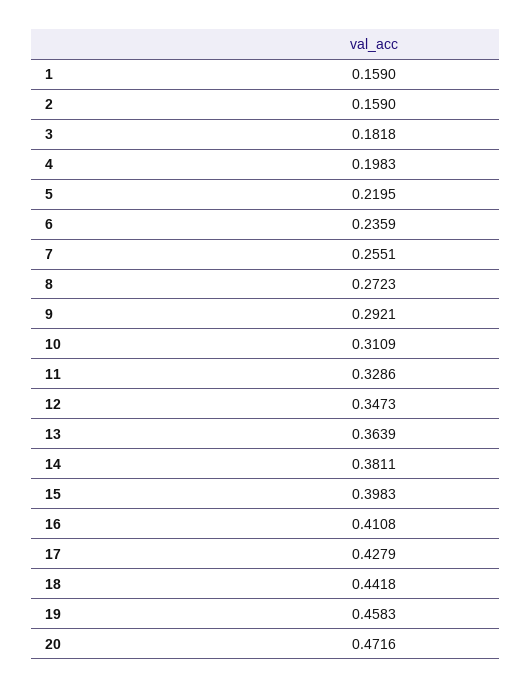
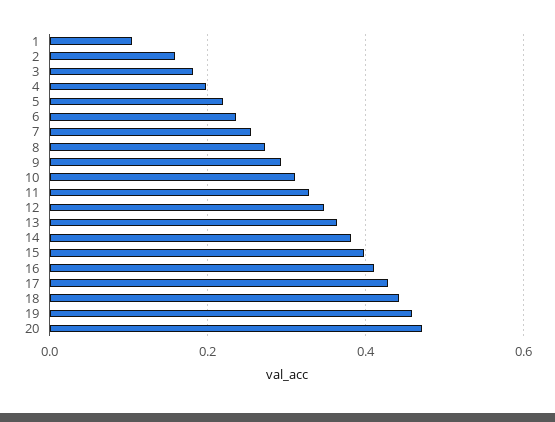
1: 0.159 -> 0.1

